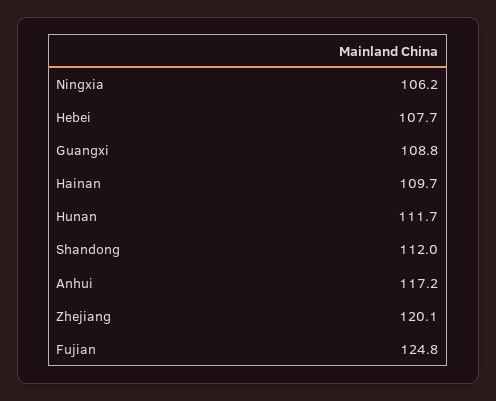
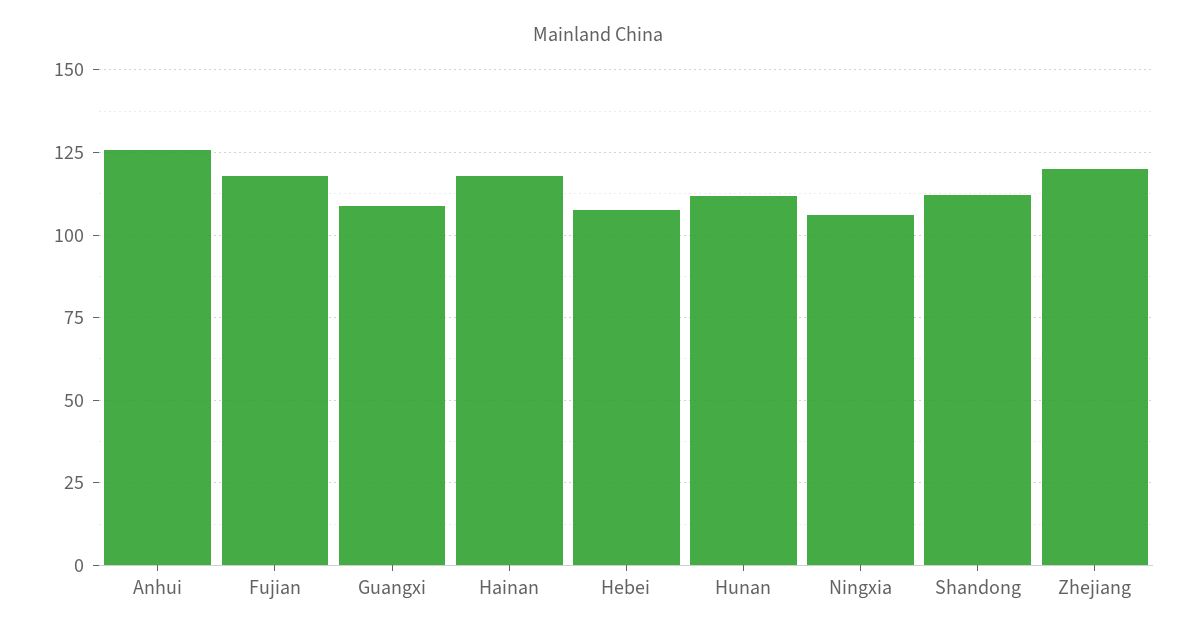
Hainan: 109.7 -> 117.5
Anhui: 117.2 -> 125
Fujian: 124.8 -> 117.5

